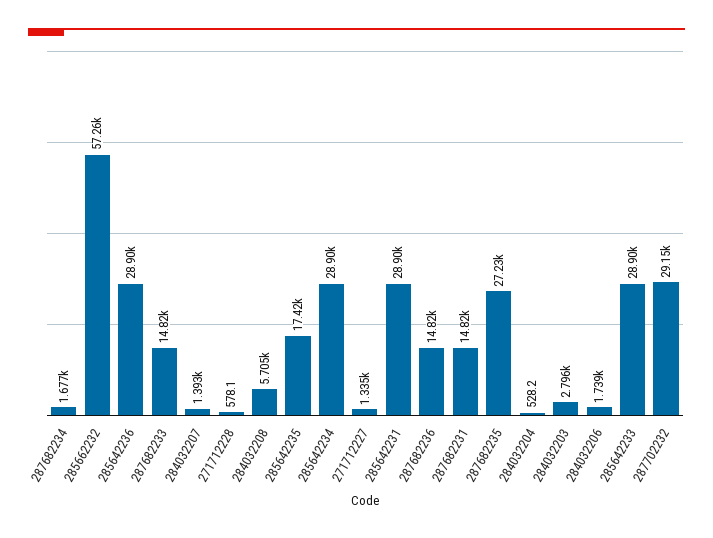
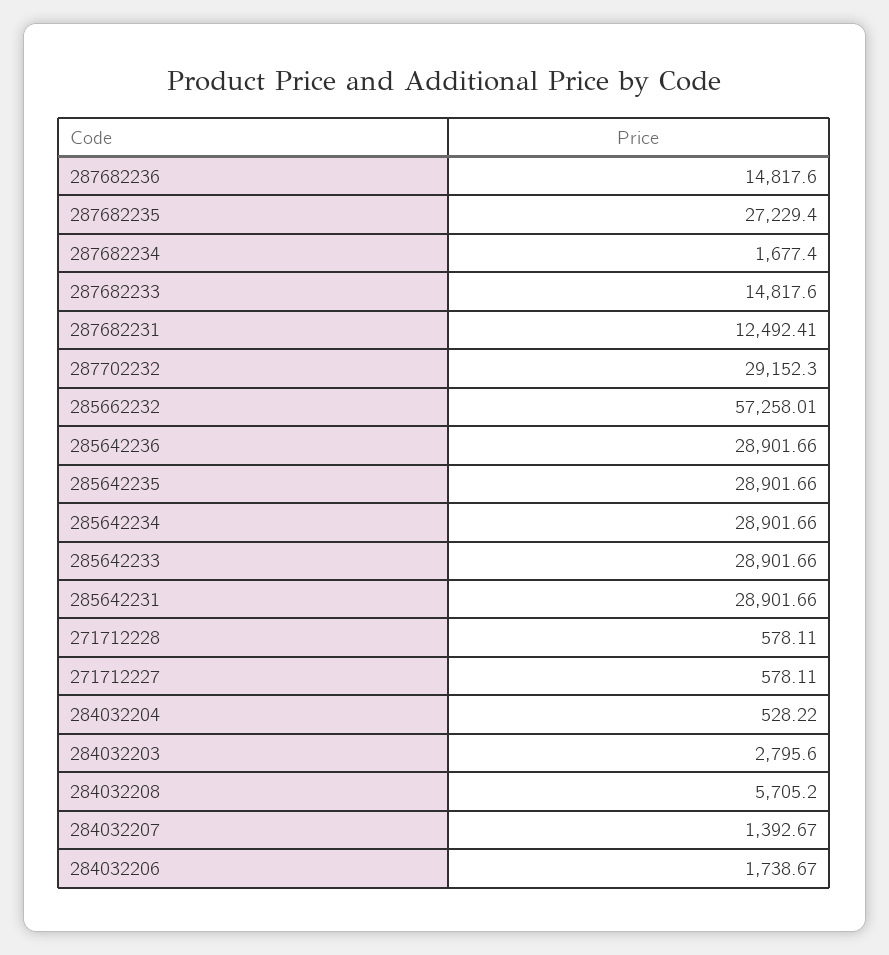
285642235: 17420 -> 28901.66
271712227: 1335 -> 578.11
287682231: 14820 -> 12492.41

